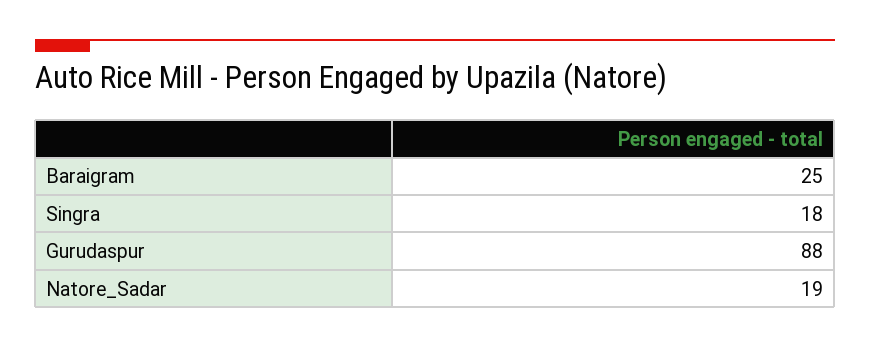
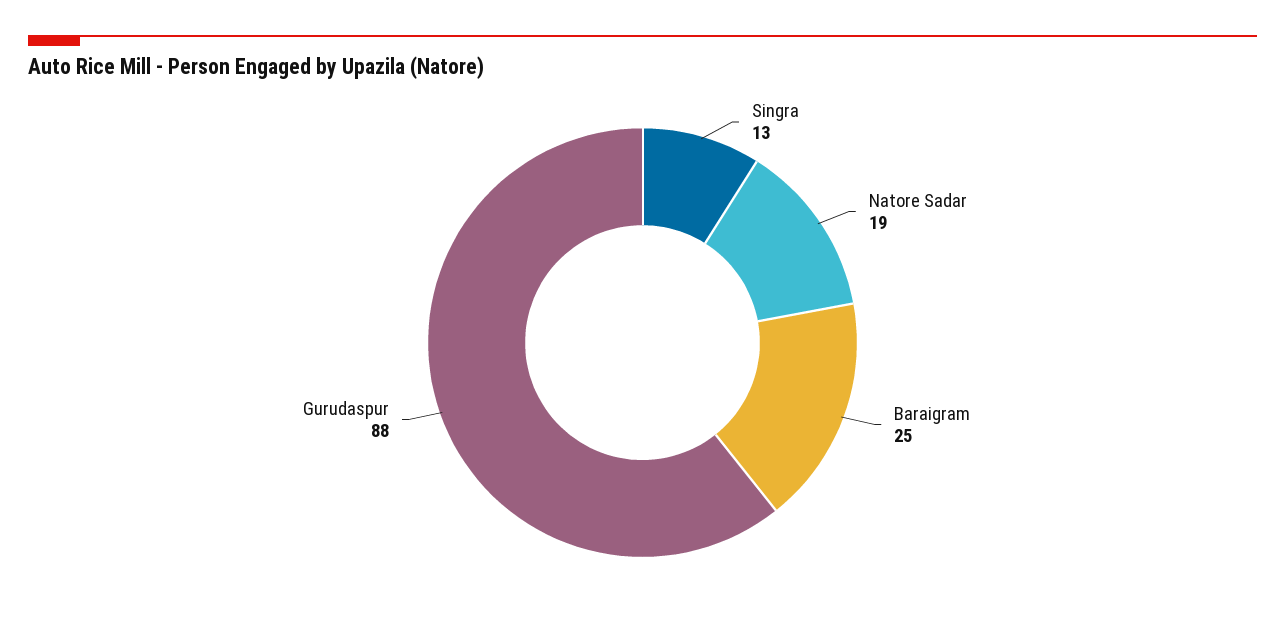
Singra: 18 -> 13

